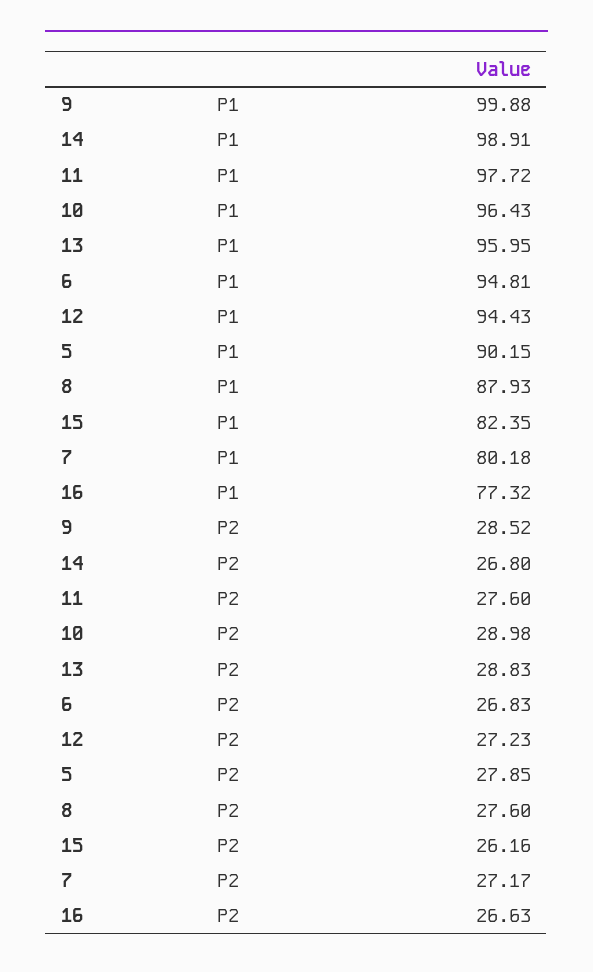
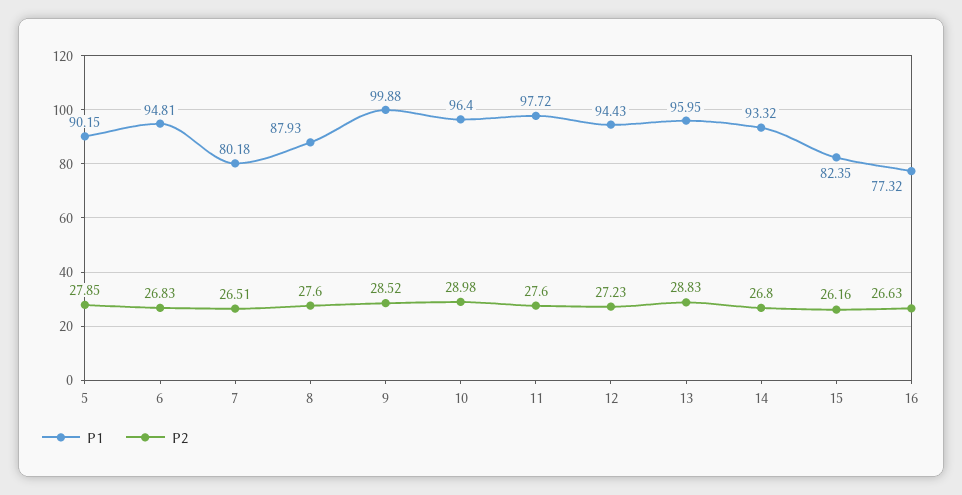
P1, 14: 98.91 -> 93.32
P1, 10: 96.43 -> 96.4
P2, 7: 27.17 -> 26.51

